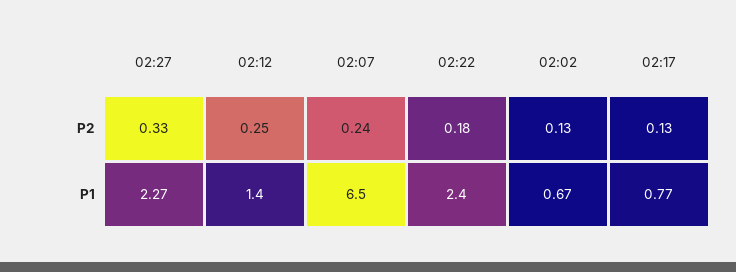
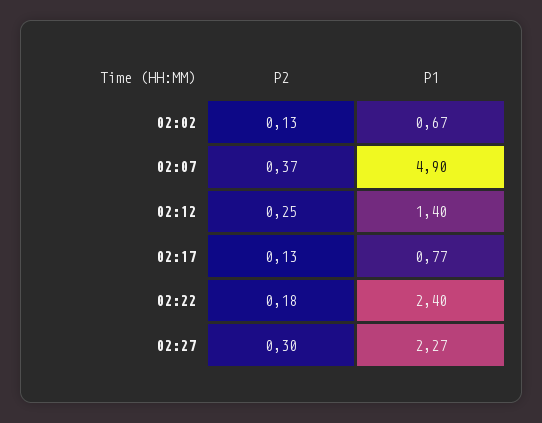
02:27, P2: 0.33 -> 0.3
02:07, P2: 0.24 -> 0.37
02:07, P1: 6.5 -> 4.9

